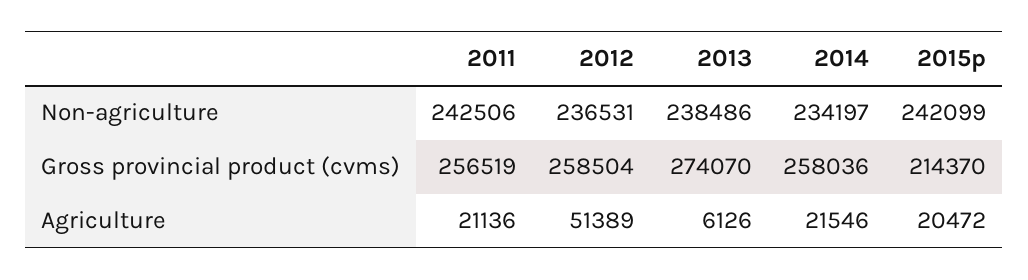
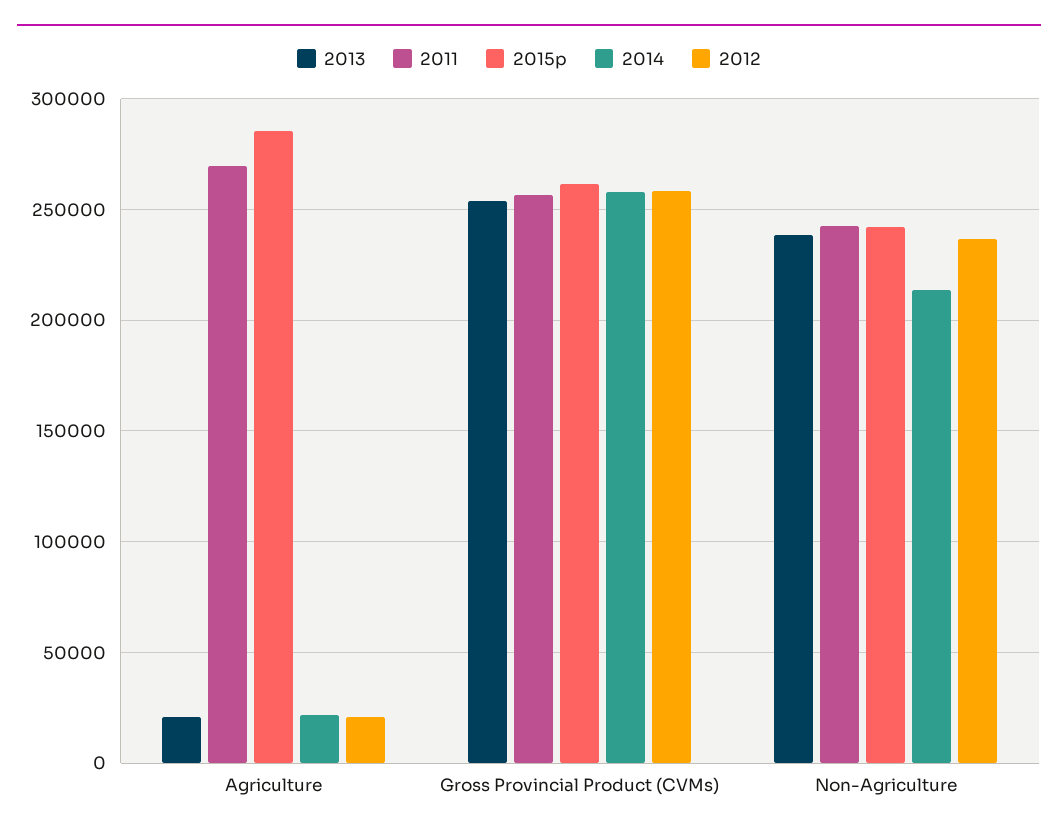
2014, Non-agriculture: 234197 -> 215000
2013, Gross provincial product (cvms): 274070 -> 255000
2015p, Gross provincial product (cvms): 214370 -> 260000
2011, Agriculture: 21136 -> 270000
2012, Agriculture: 51389 -> 20000
2013, Agriculture: 6126 -> 20000
2015p, Agriculture: 20472 -> 285000

